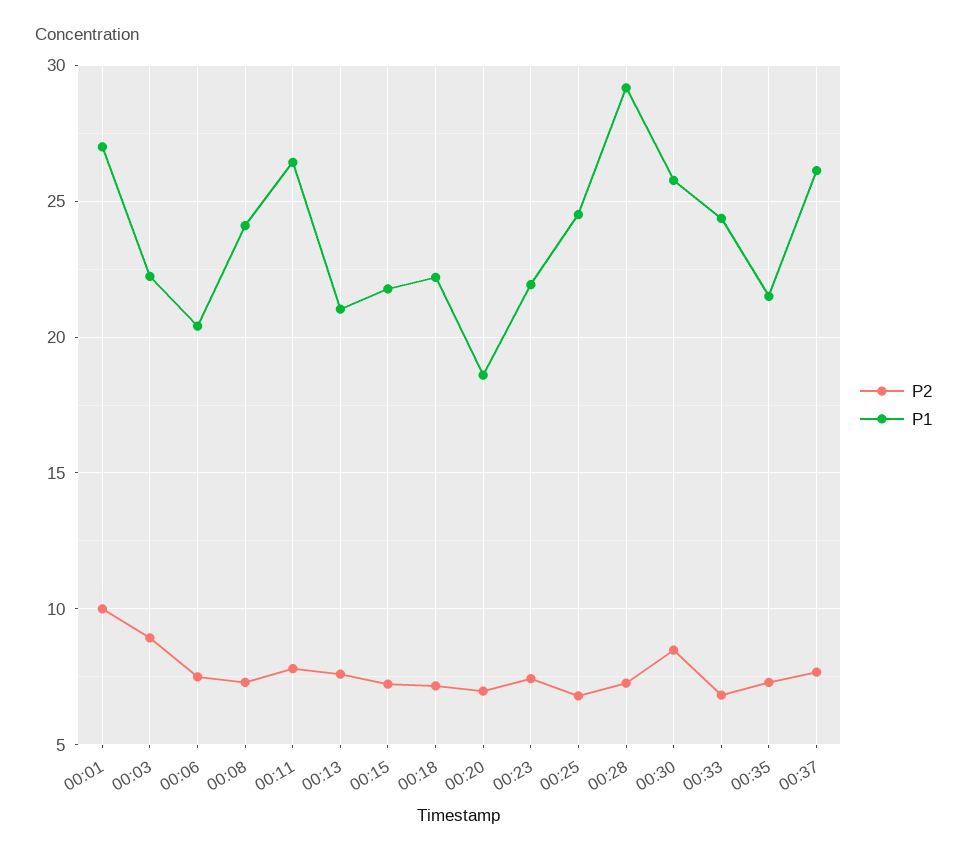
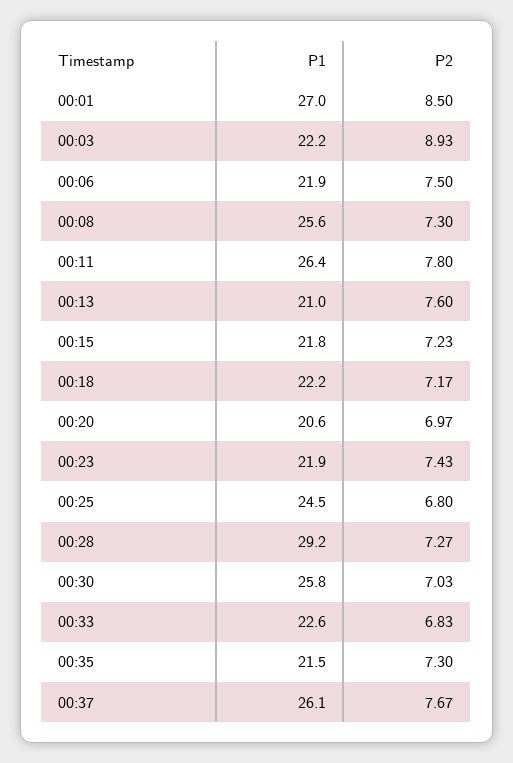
P2, 00:01: 10 -> 8.5
P1, 00:06: 20.5 -> 21.9
P1, 00:08: 24 -> 25.6
P1, 00:20: 18.5 -> 20.6
P2, 00:30: 8.5 -> 7.03
P1, 00:33: 24.5 -> 22.6

